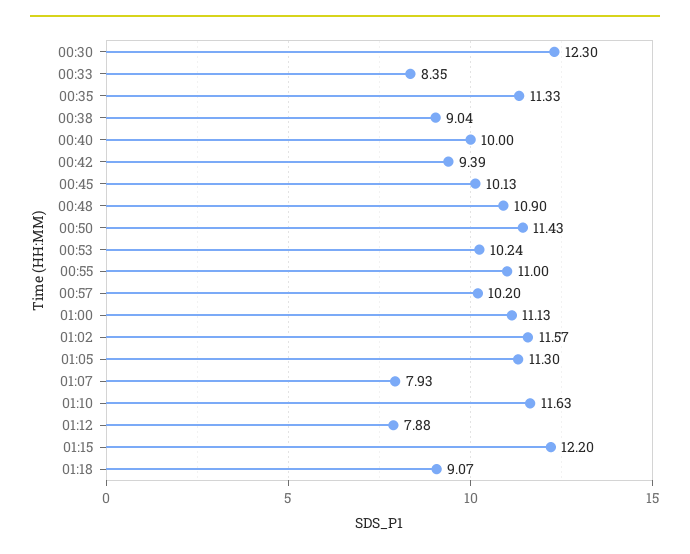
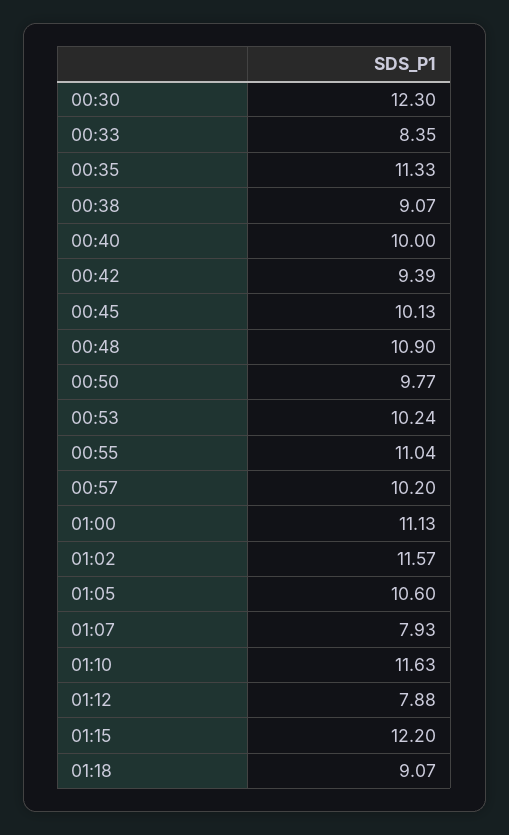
00:38: 9.04 -> 9.07
00:50: 11.43 -> 9.77
00:55: 11 -> 11.04
01:05: 11.3 -> 10.6

